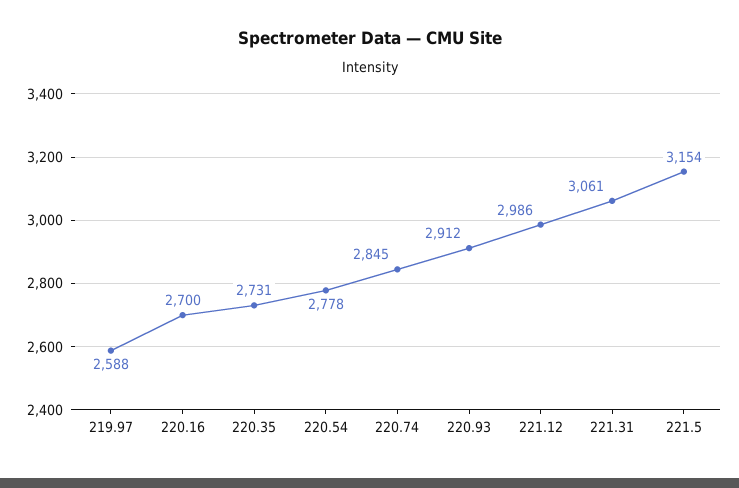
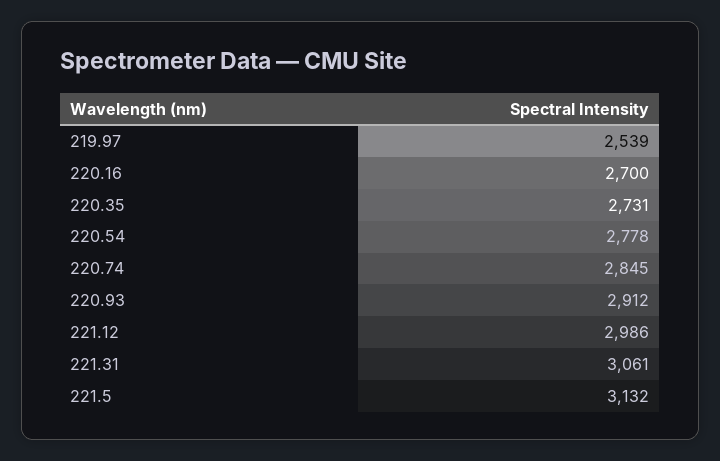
219.97: 2588 -> 2539
221.5: 3154 -> 3132

